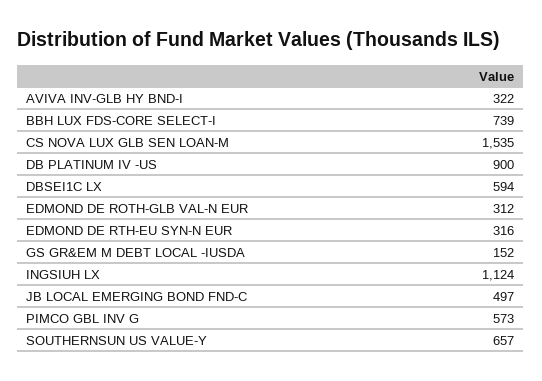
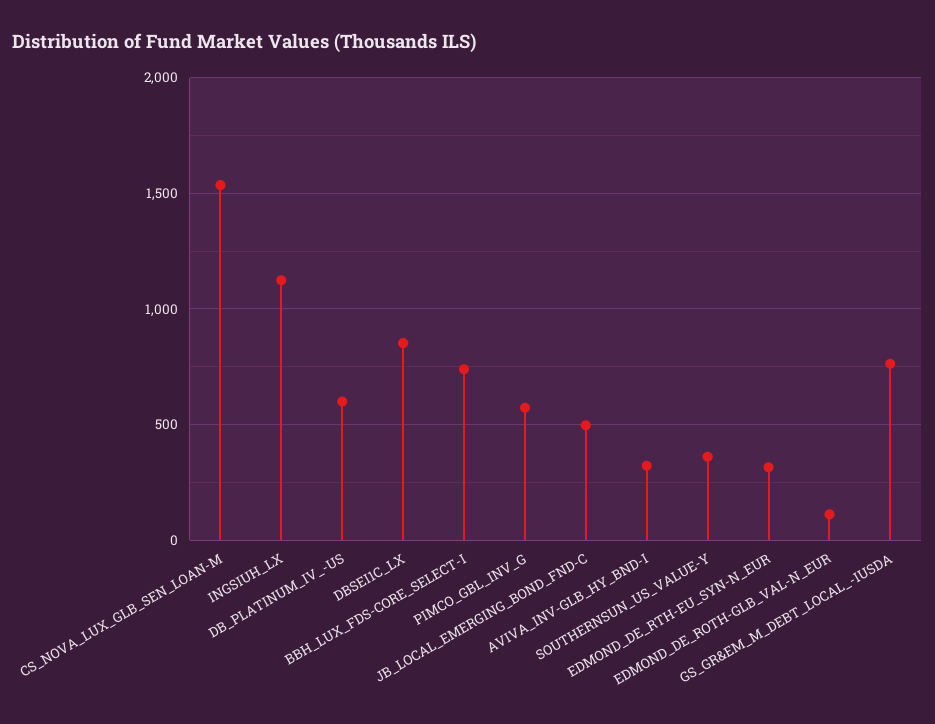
DB PLATINUM IV -US: 900 -> 600
DBSEI1C LX: 594 -> 850
EDMOND DE ROTH-GLB VAL-N EUR: 312 -> 100
GS GR&EM M DEBT LOCAL -IUSDA: 152 -> 750
SOUTHERNSUN US VALUE-Y: 657 -> 350

